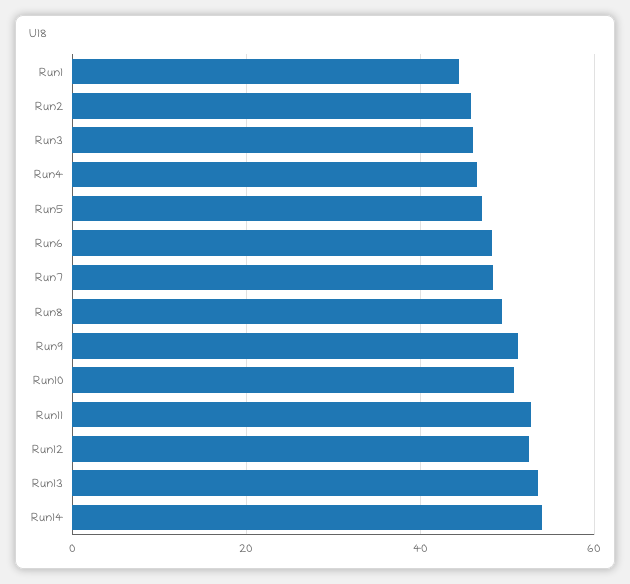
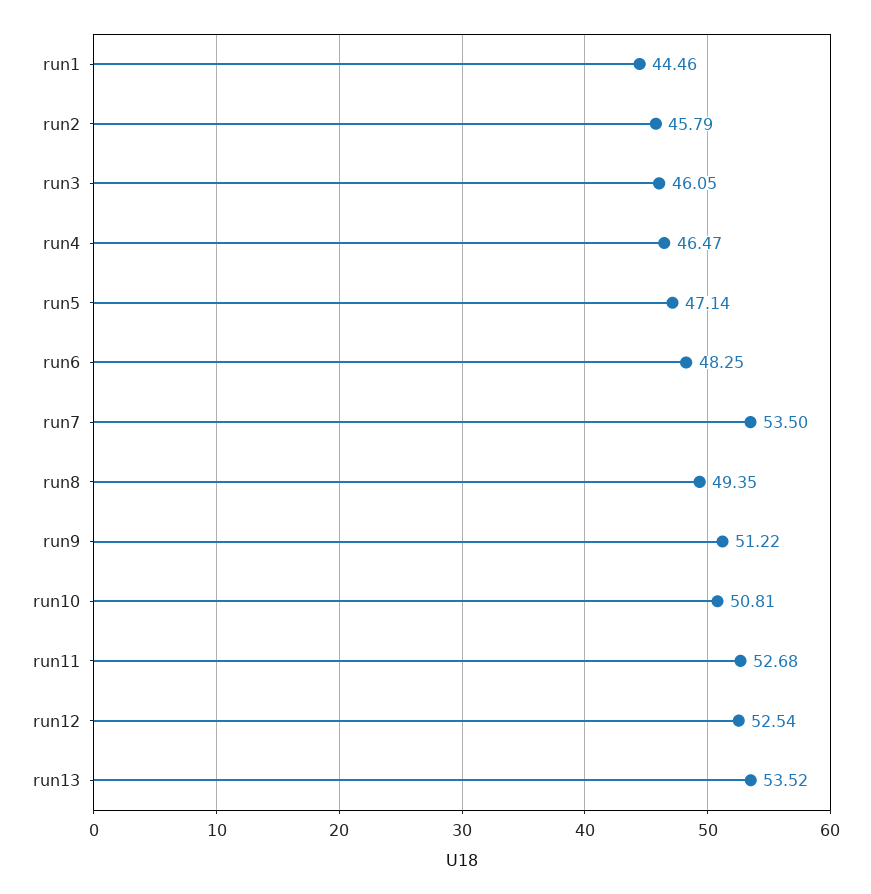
Run7: 48 -> 53.5
Run14: 54 -> none

